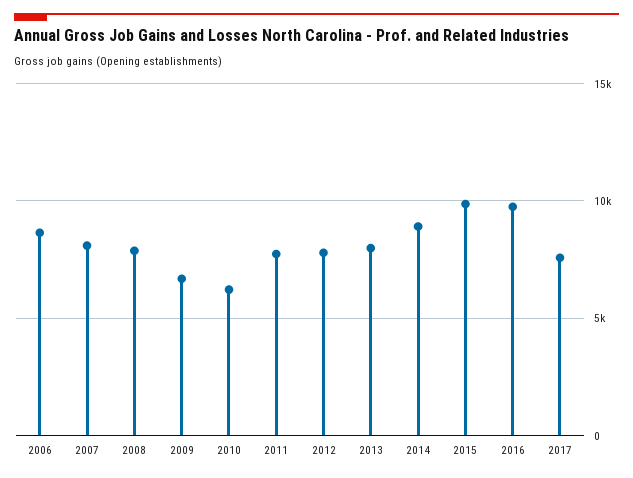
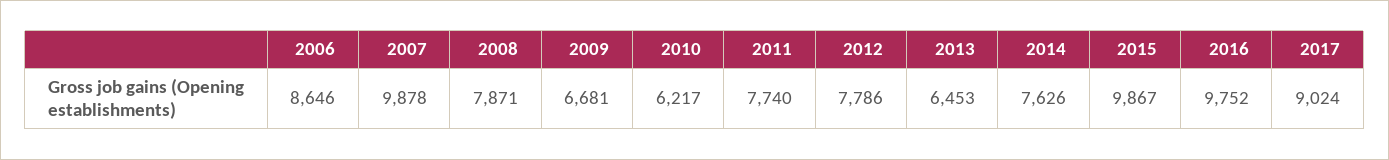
2007: 8000 -> 9878
2013: 8000 -> 6453
2014: 9000 -> 7626
2017: 7500 -> 9024

